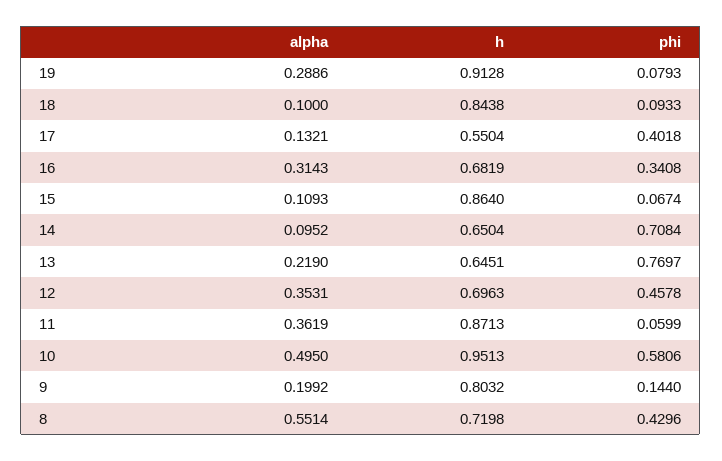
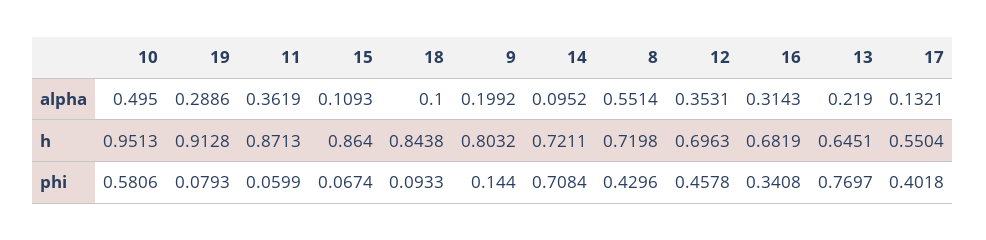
h, 14: 0.6504 -> 0.7211

